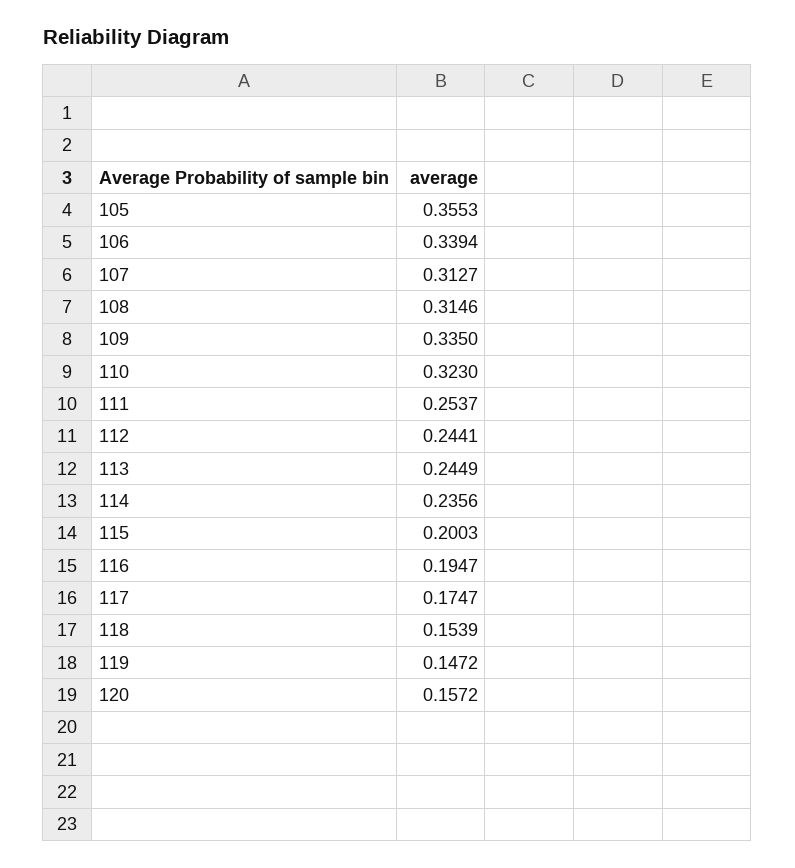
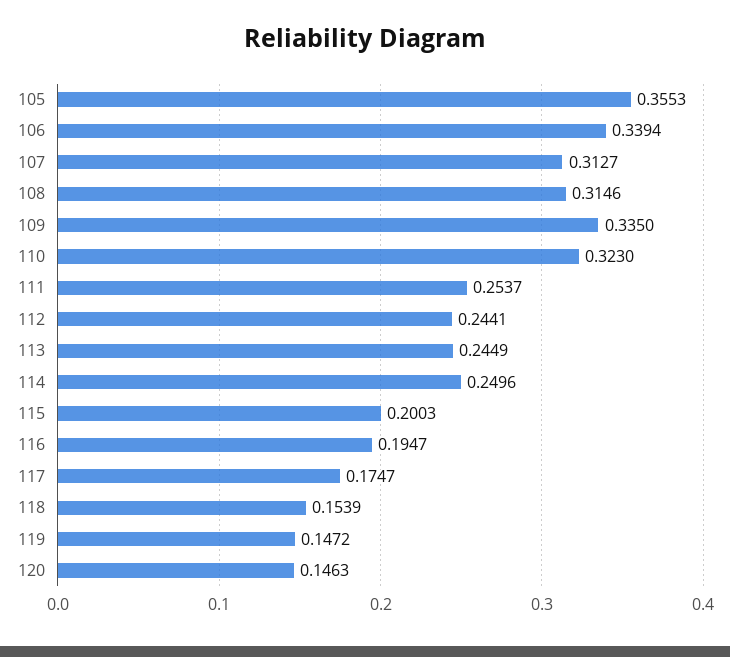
114: 0.2356 -> 0.2496
120: 0.1572 -> 0.1463

